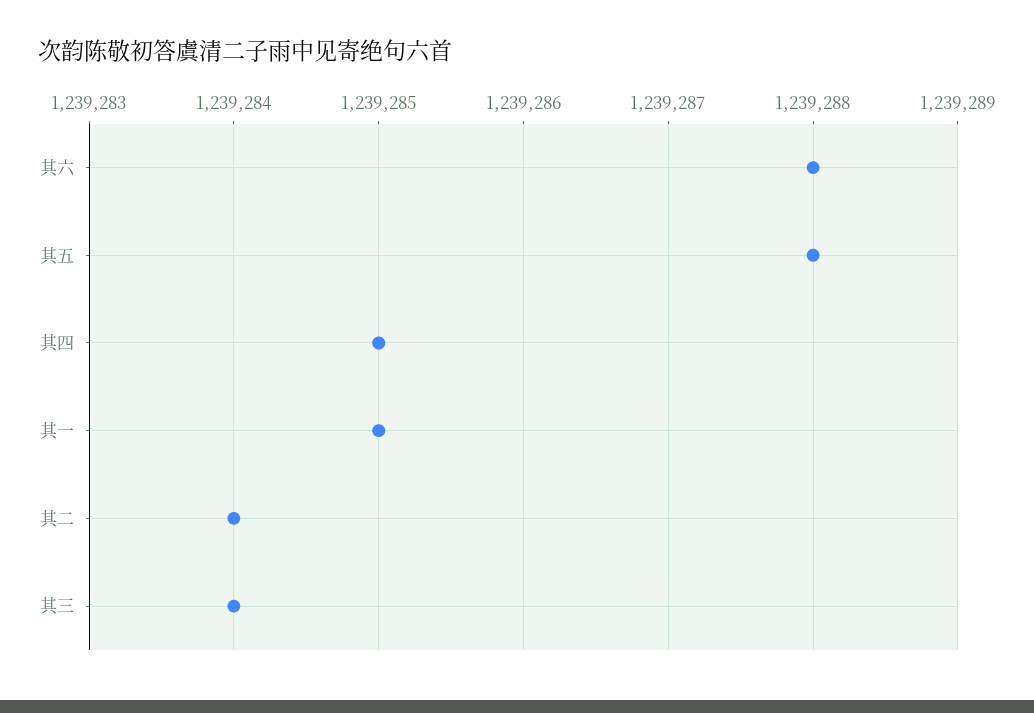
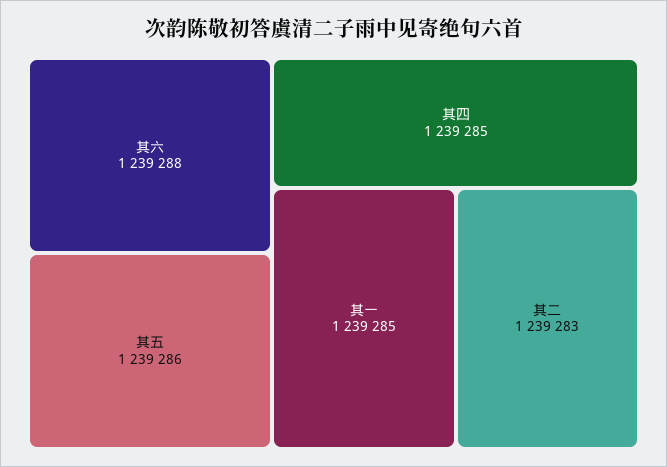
其五: 1239288 -> 1239286
其二: 1239284 -> 1239283
其三: 1239284 -> none

